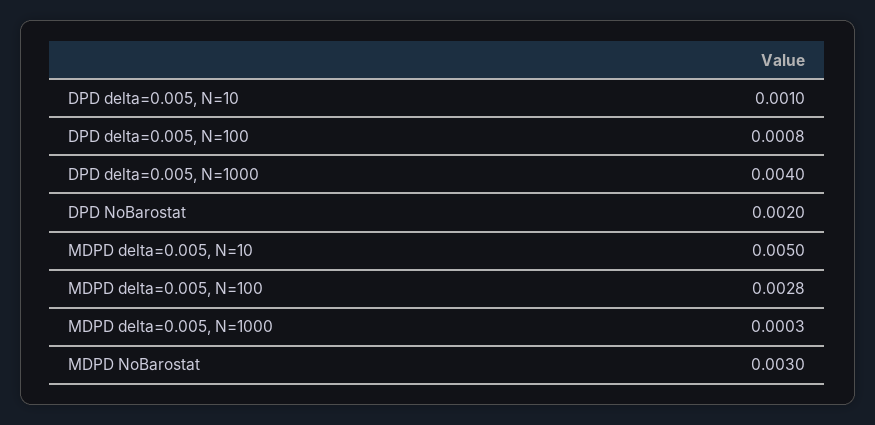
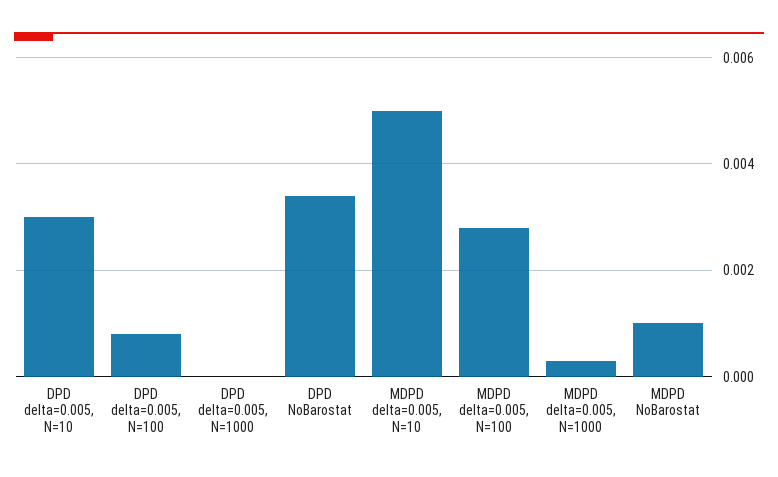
DPD delta=0.005, N=10: 0.001 -> 0.003
DPD delta=0.005, N=1000: 0.004 -> 0
DPD NoBarostat: 0.002 -> 0.0035
MDPD NoBarostat: 0.003 -> 0.001

